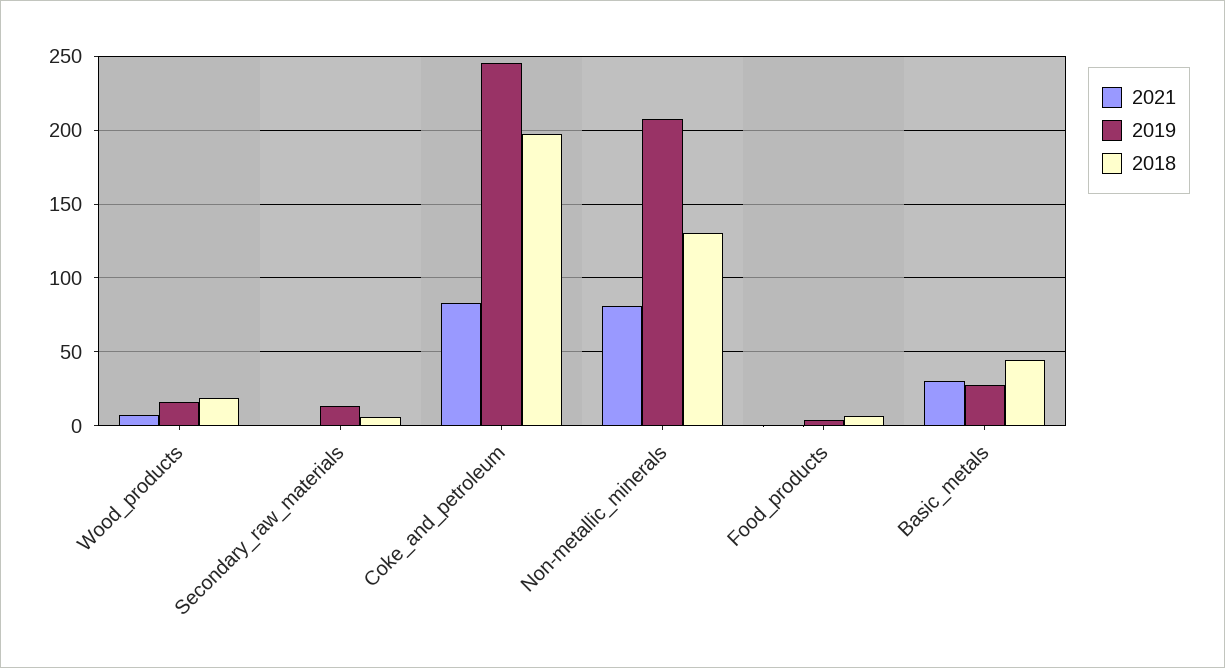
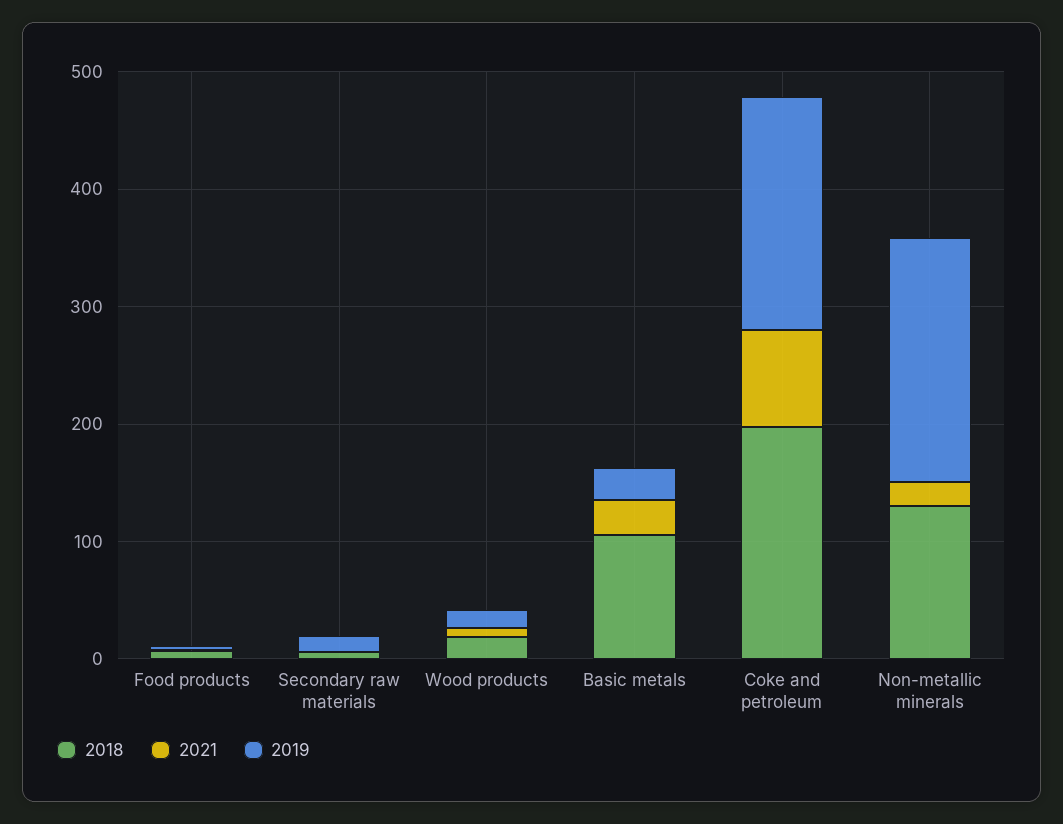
2019, Coke_and_petroleum: 245 -> 200
2021, Non-metallic_minerals: 80 -> 20
2018, Basic_metals: 45 -> 100

